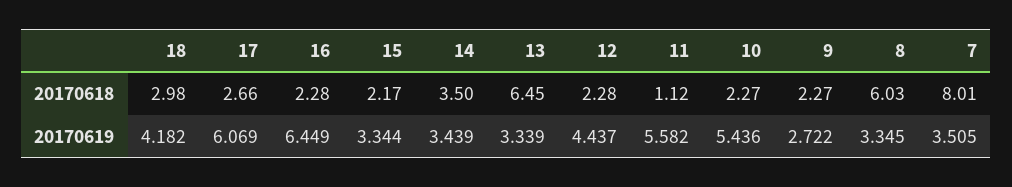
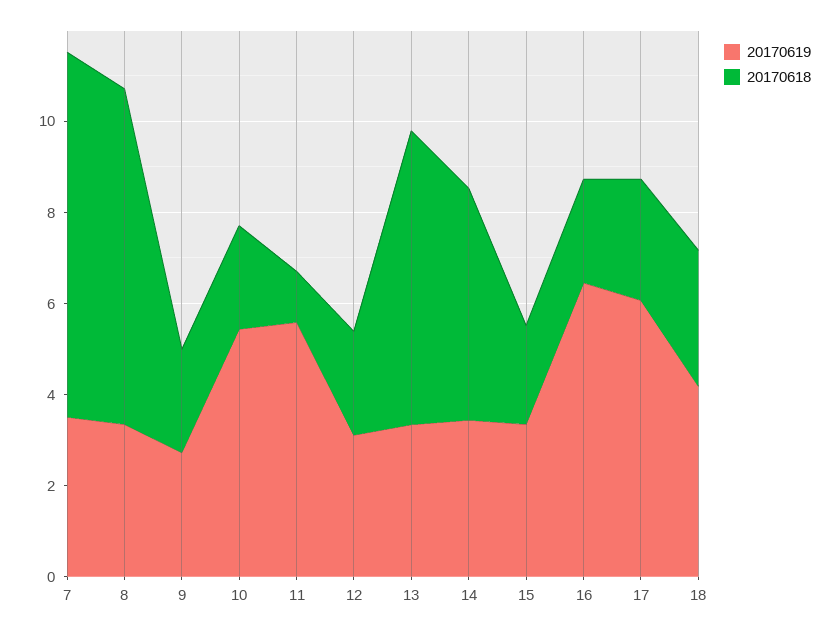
20170618, 14: 3.5 -> 5
20170618, 8: 6.03 -> 7.5
20170619, 12: 4.437 -> 3

